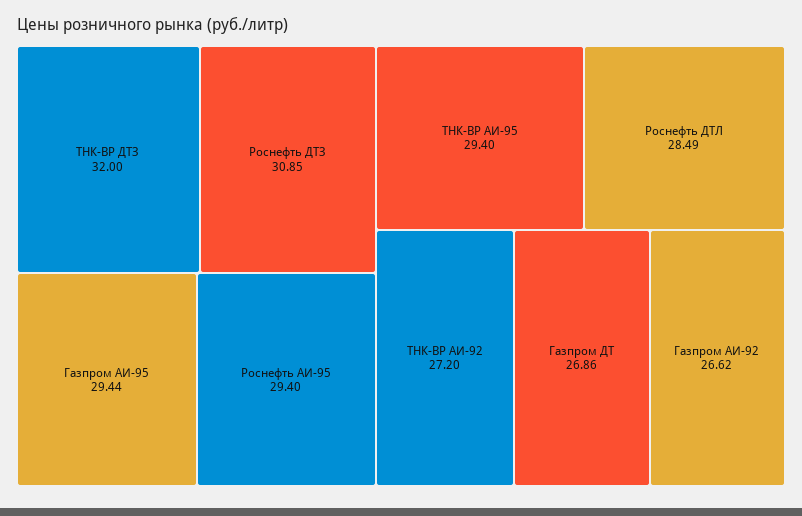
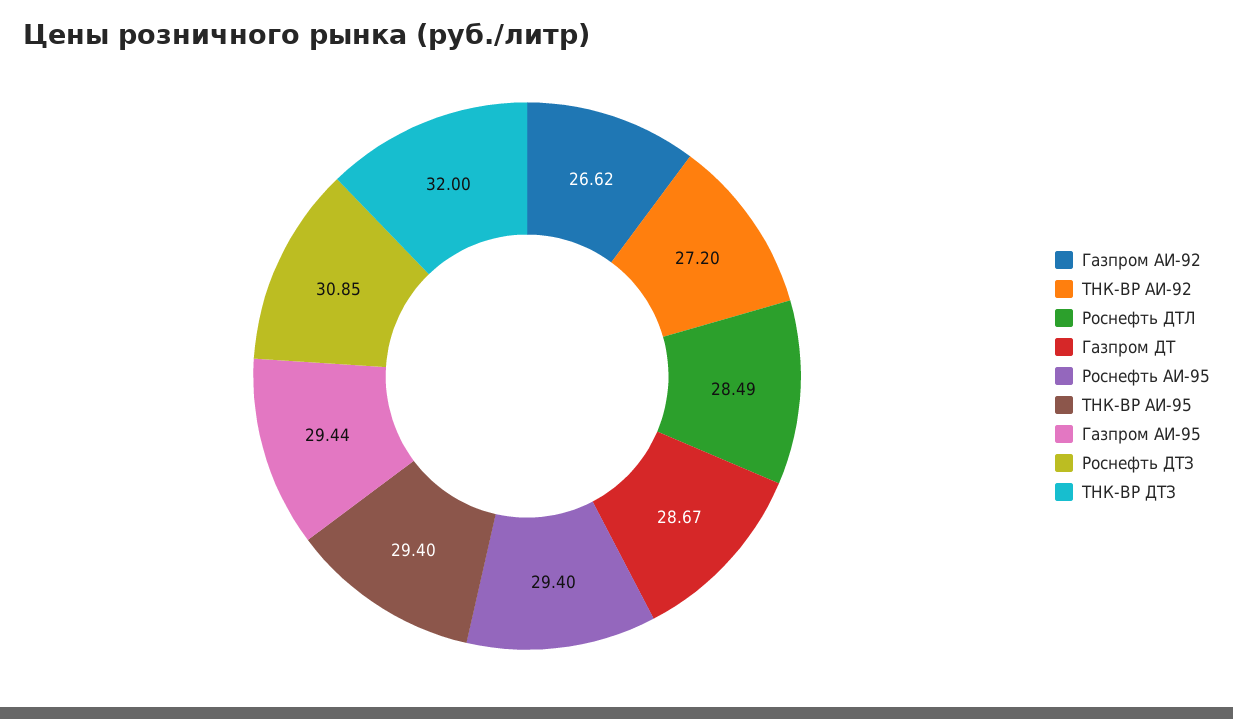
Газпром ДТ: 26.86 -> 28.67

